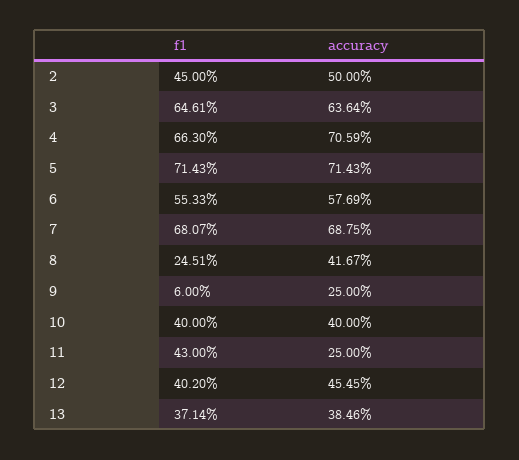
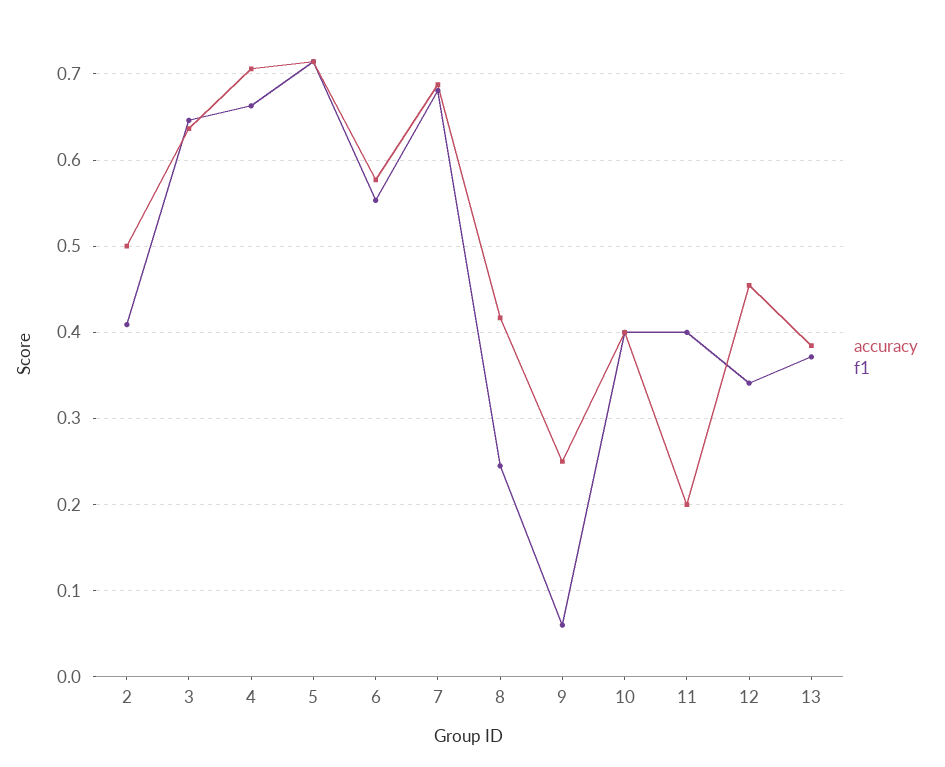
f1, 2: 0.45 -> 0.41
f1, 11: 0.43 -> 0.4
accuracy, 11: 0.25 -> 0.2
f1, 12: 0.402 -> 0.34

